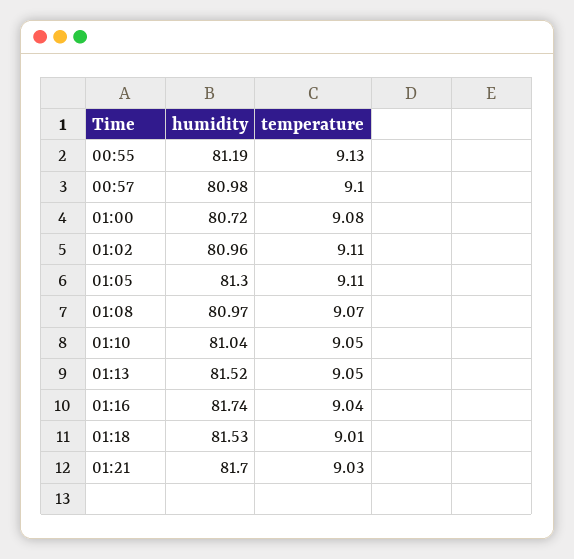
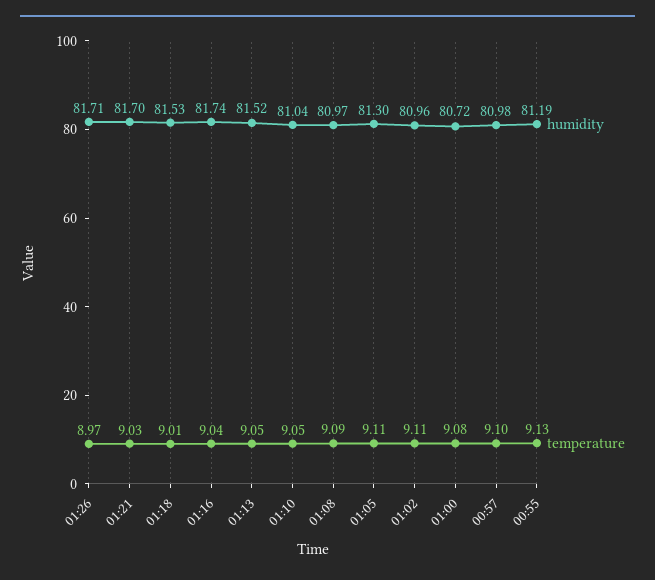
temperature, 01:08: 9.07 -> 9.09
humidity, 01:26: none -> 81.71
temperature, 01:26: none -> 8.97

